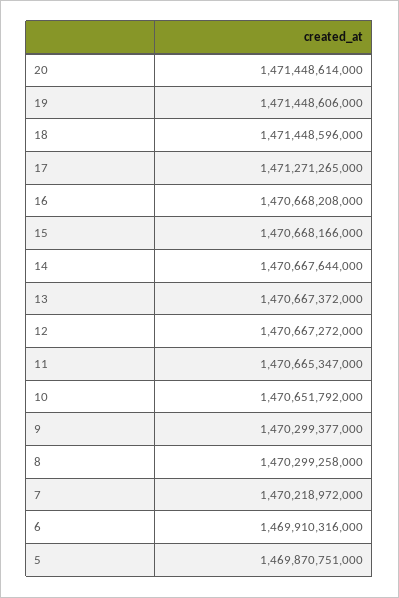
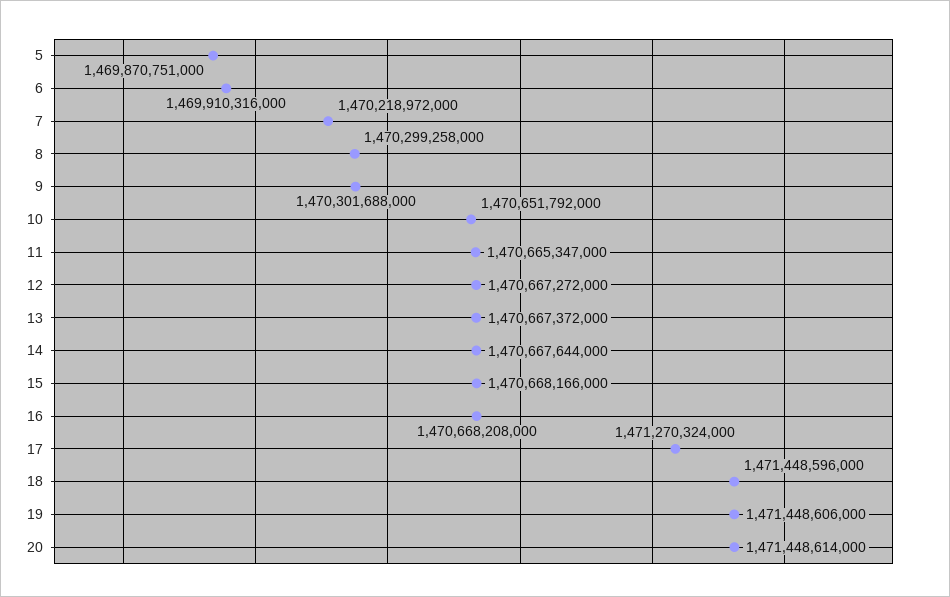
17: 1471271265000 -> 1471270324000
9: 1470299377000 -> 1470301688000

